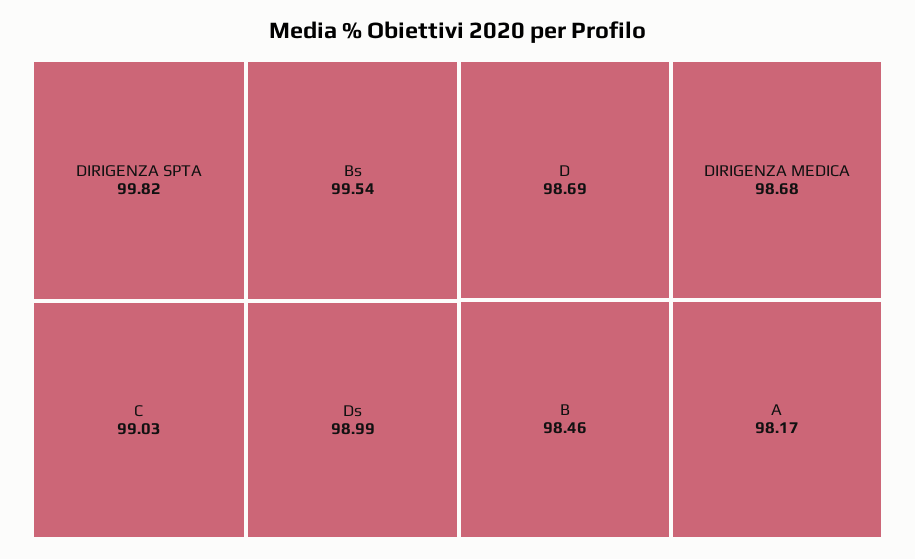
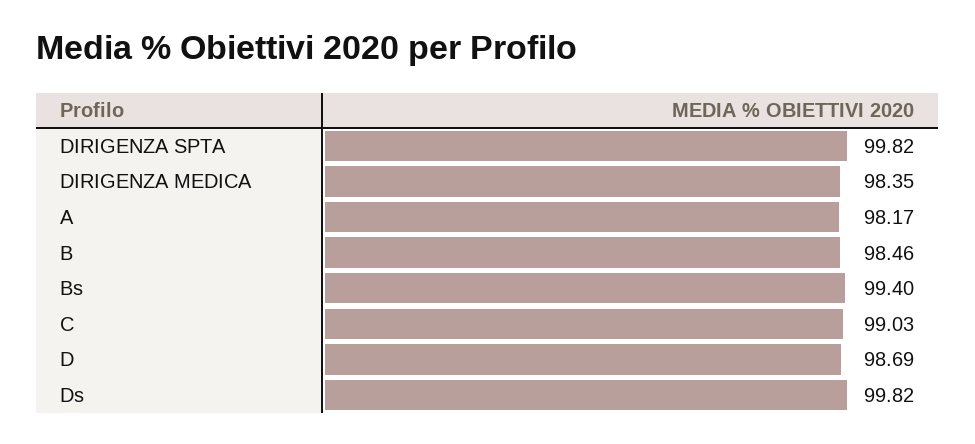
Bs: 99.54 -> 99.4
Ds: 98.99 -> 99.82
DIRIGENZA MEDICA: 98.68 -> 98.35

